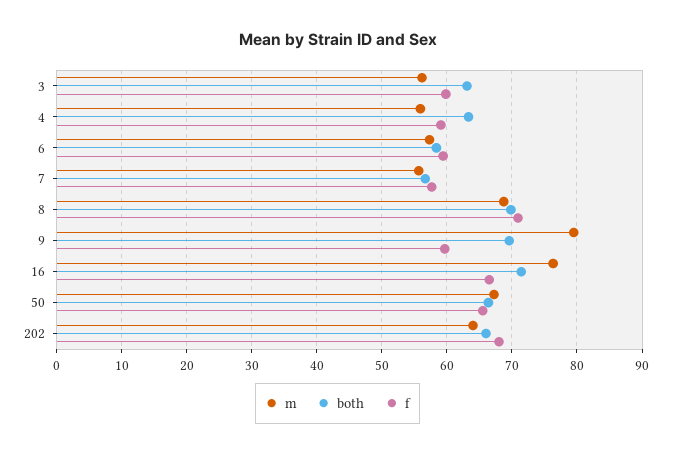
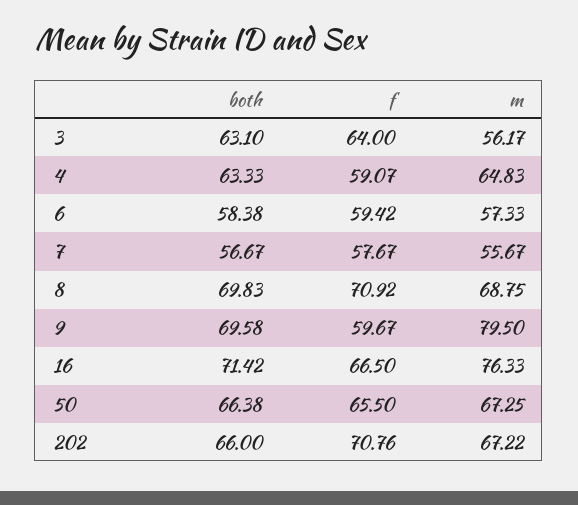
f, 3: 60 -> 64
m, 4: 56 -> 64.83
m, 202: 64 -> 67.22
f, 202: 68 -> 70.76

